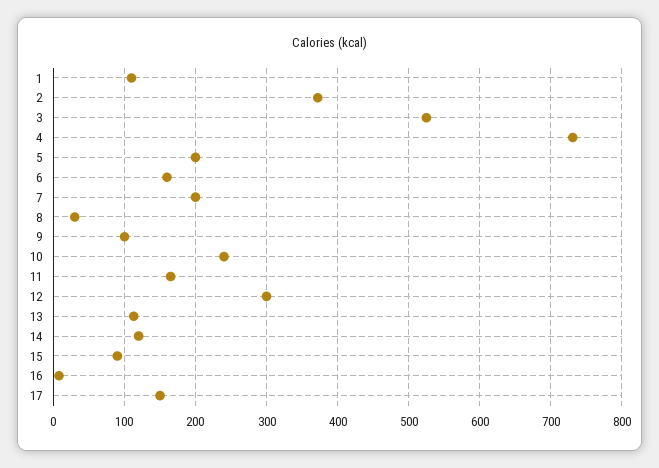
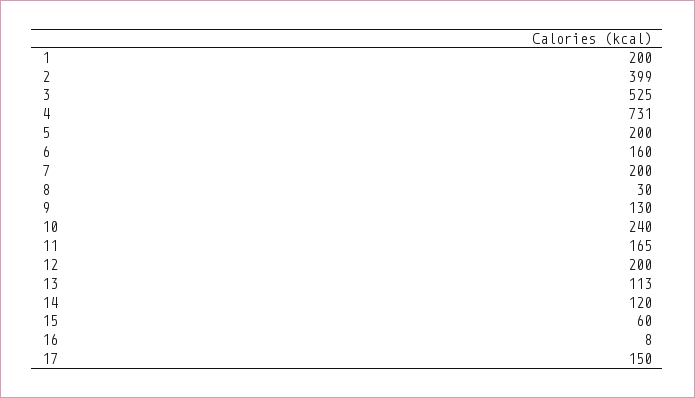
1: 110 -> 200
2: 370 -> 399
9: 100 -> 130
12: 300 -> 200
15: 90 -> 60

